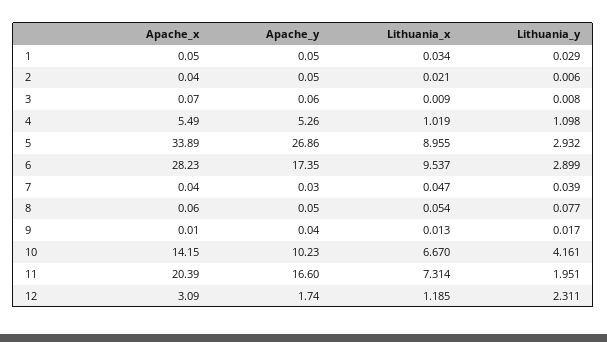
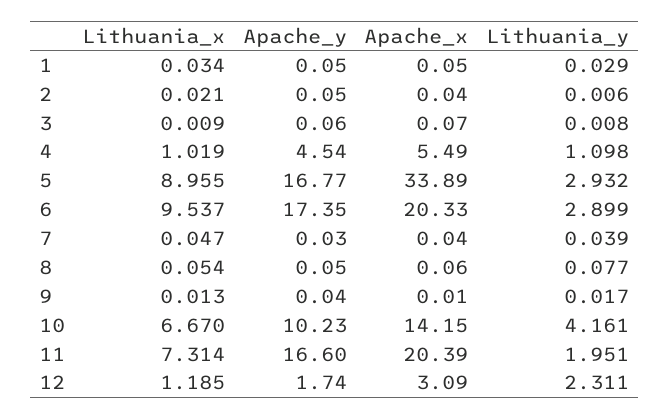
Apache_y, 4: 5.26 -> 4.54
Apache_y, 5: 26.86 -> 16.77
Apache_x, 6: 28.23 -> 20.33

